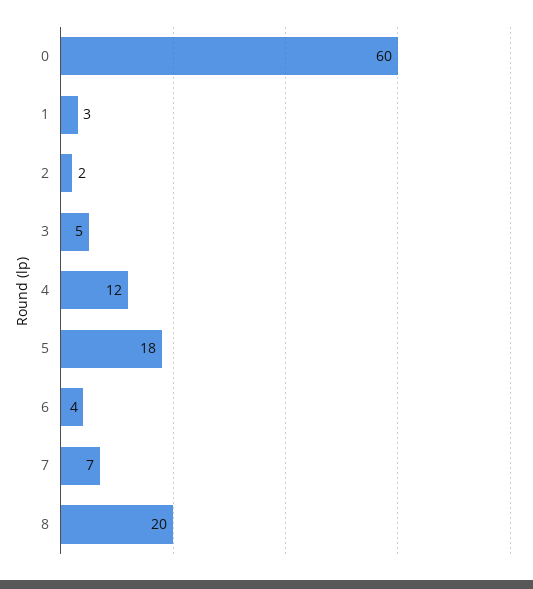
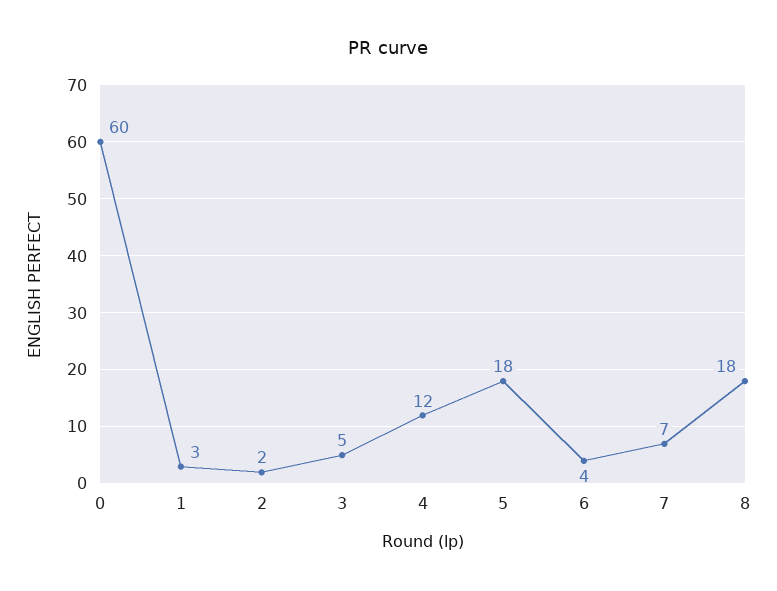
8: 20 -> 18

